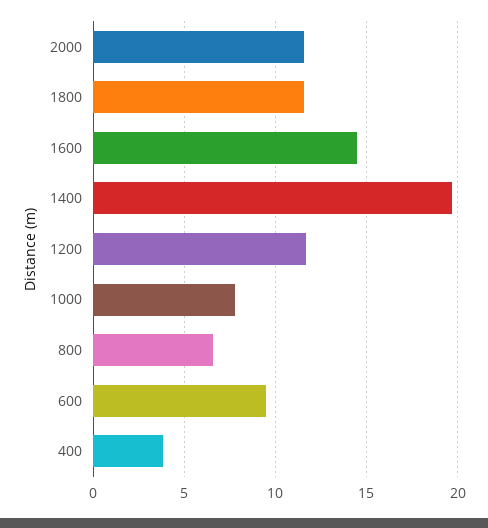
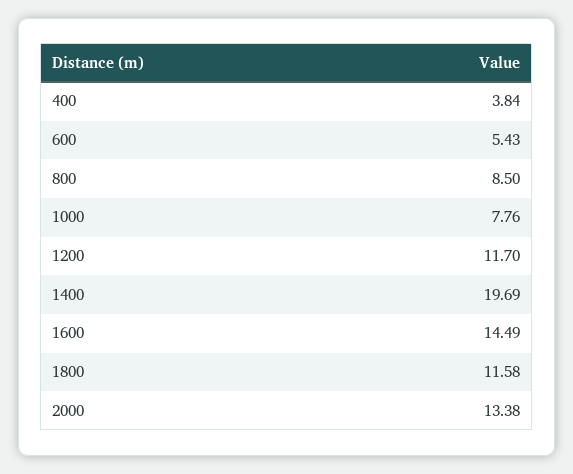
2000: 11.5 -> 13.38
800: 6.5 -> 8.5
600: 9.5 -> 5.43

